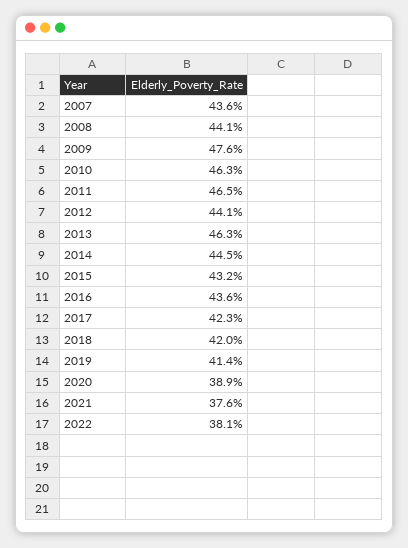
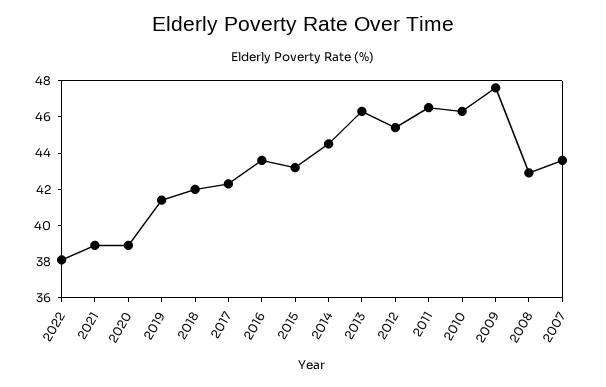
2008: 44.1 -> 43
2012: 44.1 -> 45.5
2021: 37.6 -> 39

